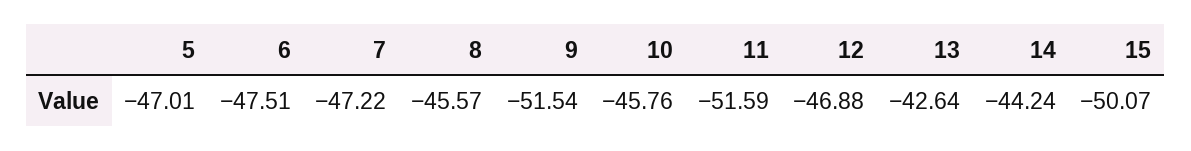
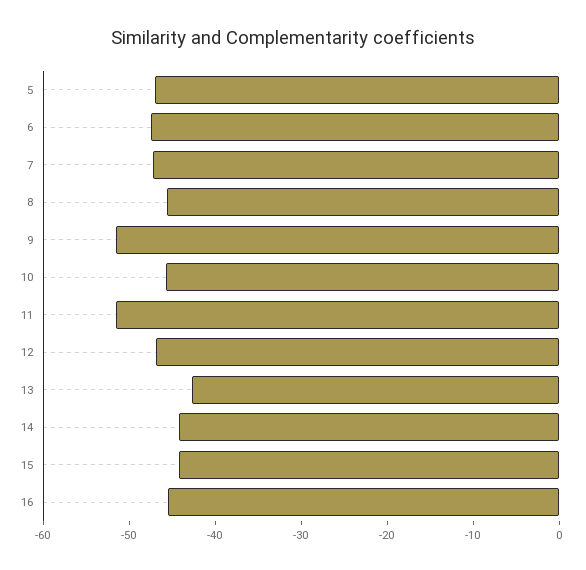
15: -50.07 -> -44
16: none -> -46

